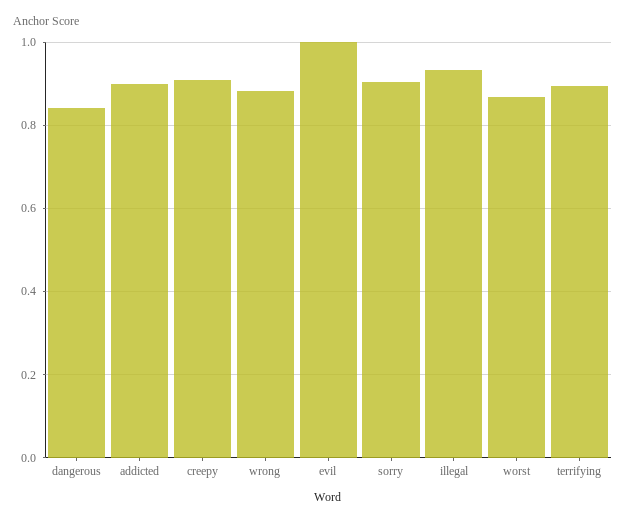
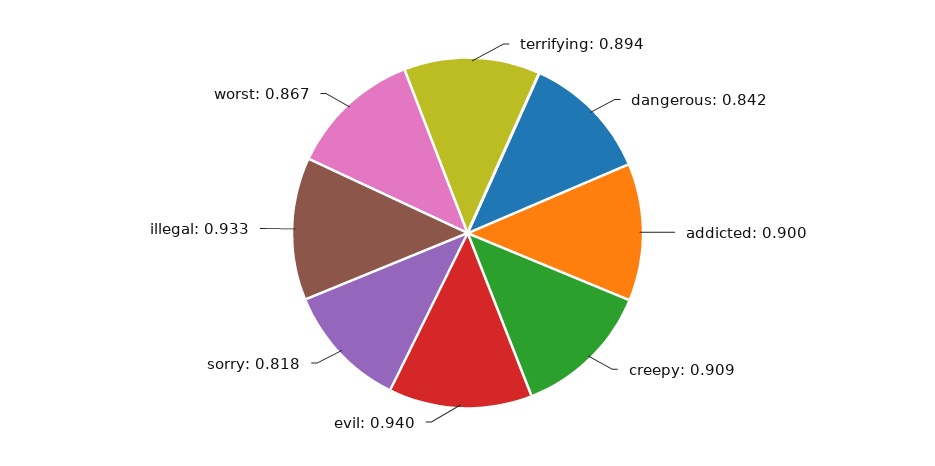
wrong: 0.88 -> none
evil: 1 -> 0.94
sorry: 0.9 -> 0.818

